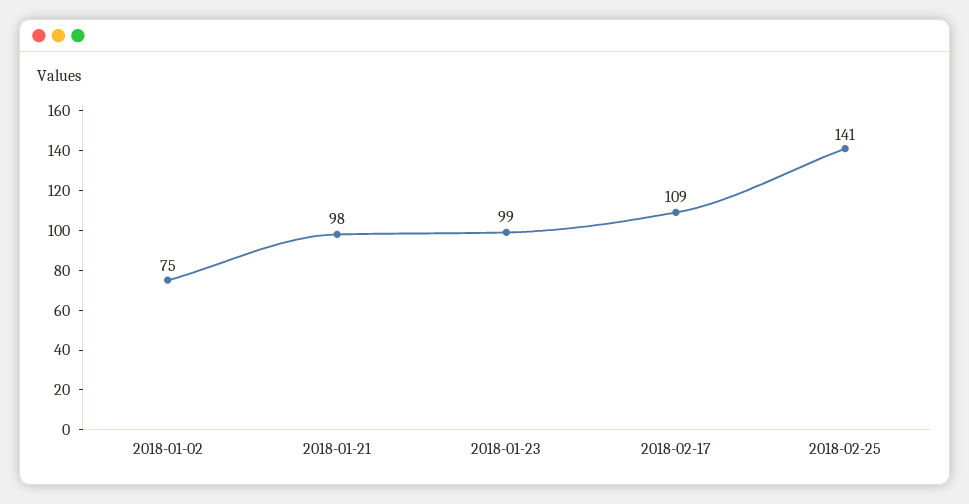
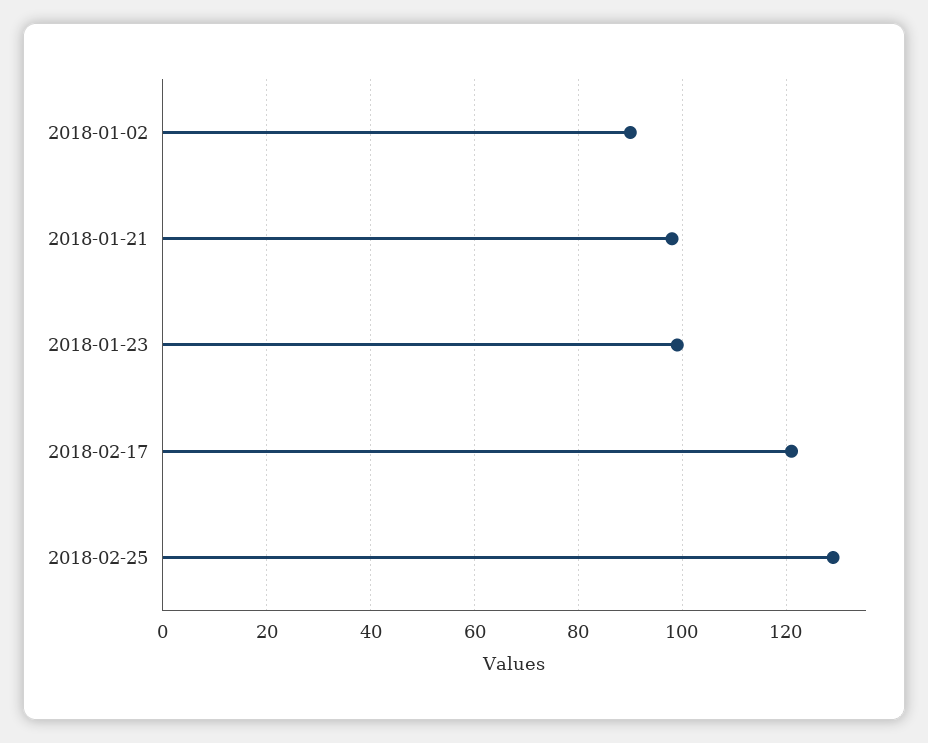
2018-01-02: 75 -> 90
2018-02-17: 109 -> 120
2018-02-25: 141 -> 130

